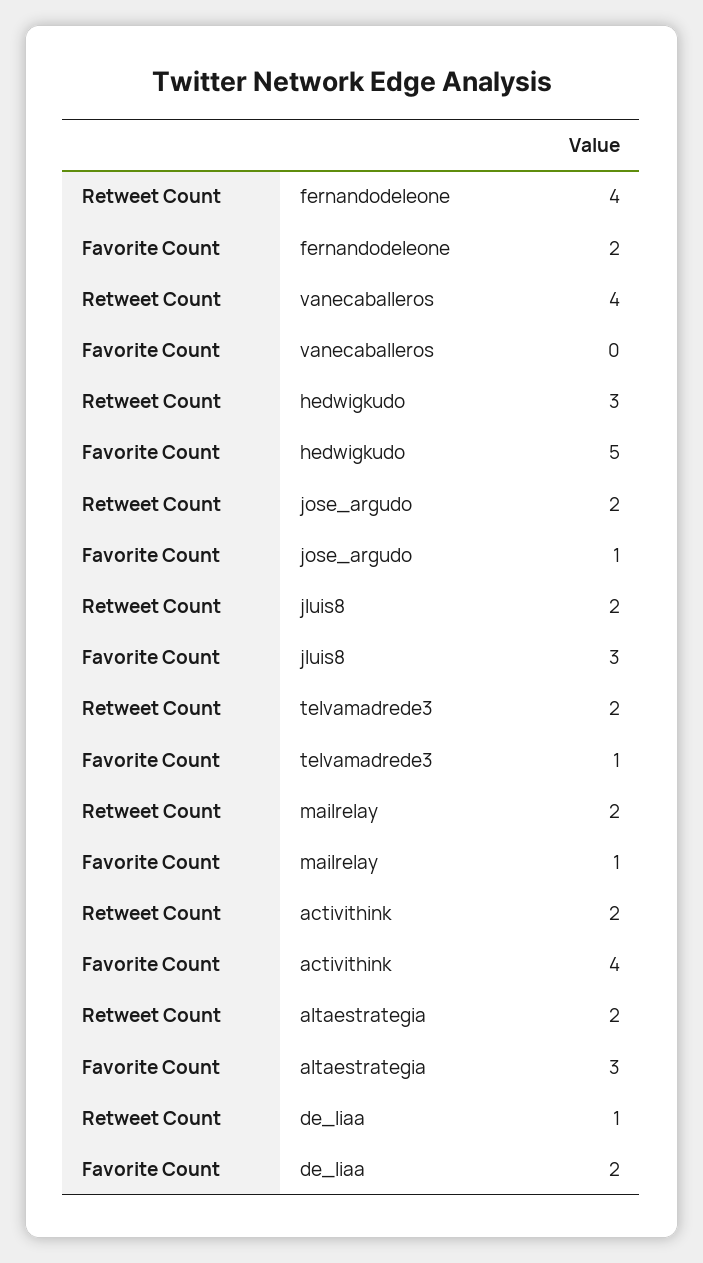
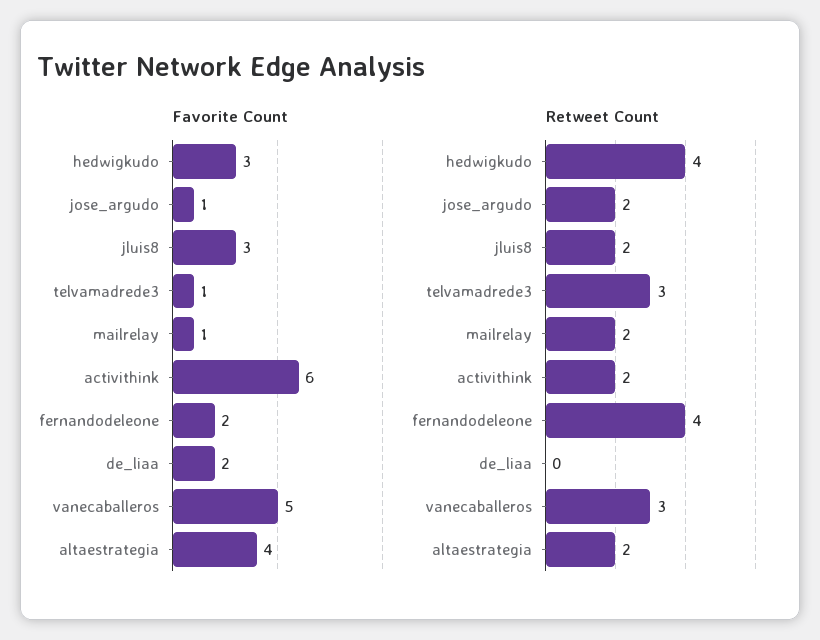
Retweet Count, vanecaballeros: 4 -> 3
Favorite Count, vanecaballeros: 0 -> 5
Retweet Count, hedwigkudo: 3 -> 4
Favorite Count, hedwigkudo: 5 -> 3
Retweet Count, telvamadrede3: 2 -> 3
Favorite Count, activithink: 4 -> 6
Favorite Count, altaestrategia: 3 -> 4
Retweet Count, de_liaa: 1 -> 0

